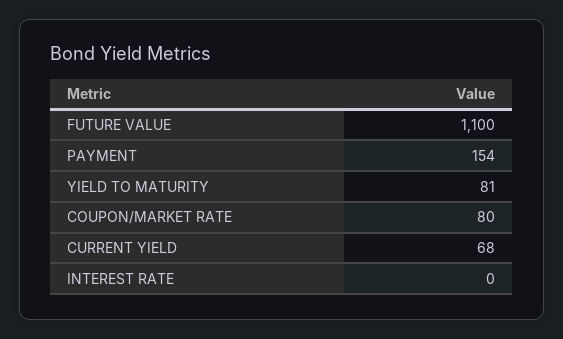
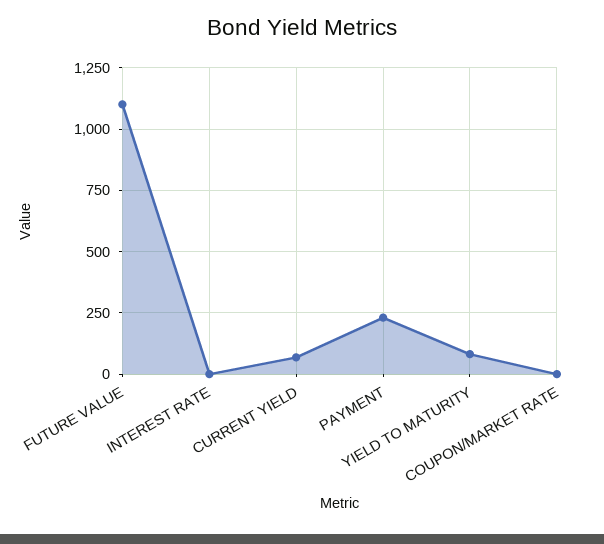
PAYMENT: 154 -> 225
COUPON/MARKET RATE: 80 -> 0

